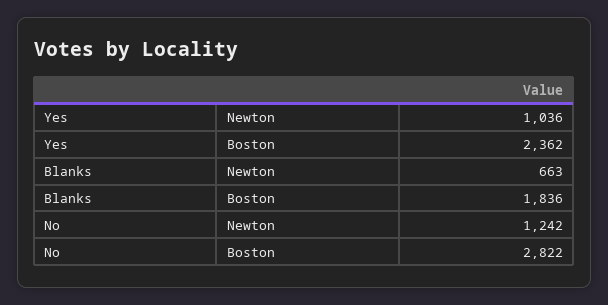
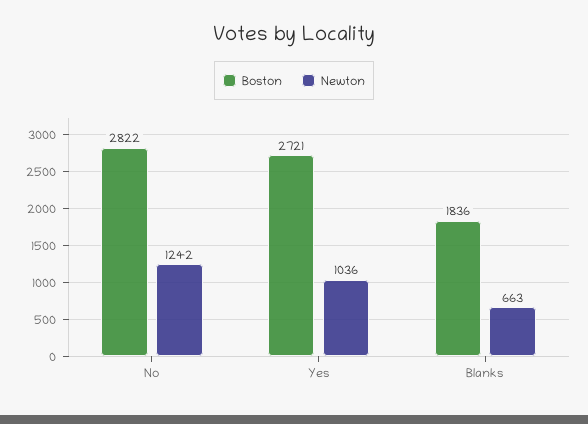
Boston, Yes: 2362 -> 2721

